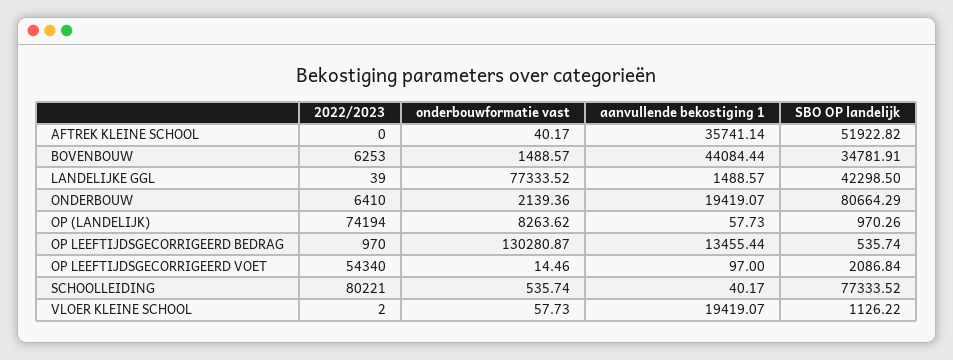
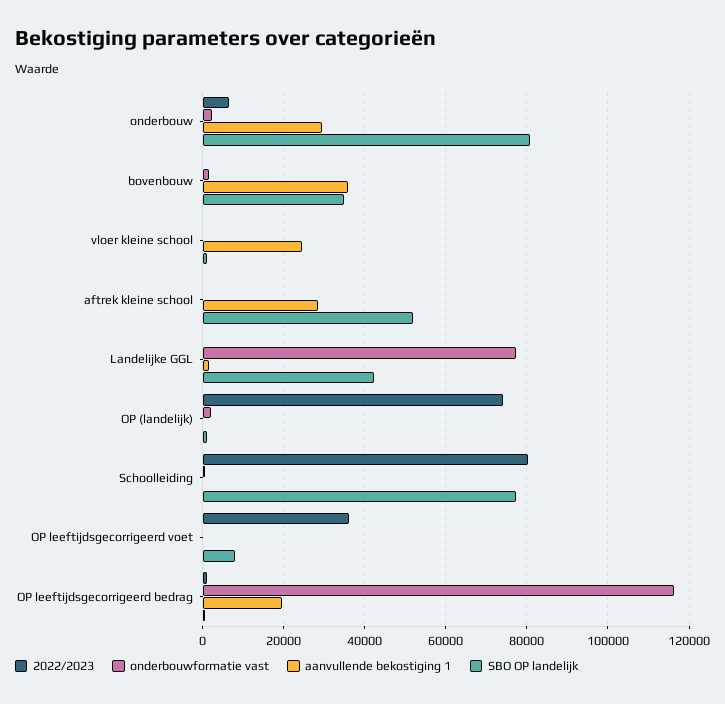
aanvullende bekostiging 1, AFTREK KLEINE SCHOOL: 35741.14 -> 28000
2022/2023, BOVENBOUW: 6253 -> 0
aanvullende bekostiging 1, BOVENBOUW: 44084.44 -> 36000
aanvullende bekostiging 1, ONDERBOUW: 19419.07 -> 30000
onderbouwformatie vast, OP (LANDELIJK): 8263.62 -> 2000
onderbouwformatie vast, OP LEEFTIJDSGECORRIGEERD BEDRAG: 130280.87 -> 116000
aanvullende bekostiging 1, OP LEEFTIJDSGECORRIGEERD BEDRAG: 13455.44 -> 20000
2022/2023, OP LEEFTIJDSGECORRIGEERD VOET: 54340 -> 36000
SBO OP landelijk, OP LEEFTIJDSGECORRIGEERD VOET: 2086.84 -> 8000
aanvullende bekostiging 1, VLOER KLEINE SCHOOL: 19419.07 -> 24000

